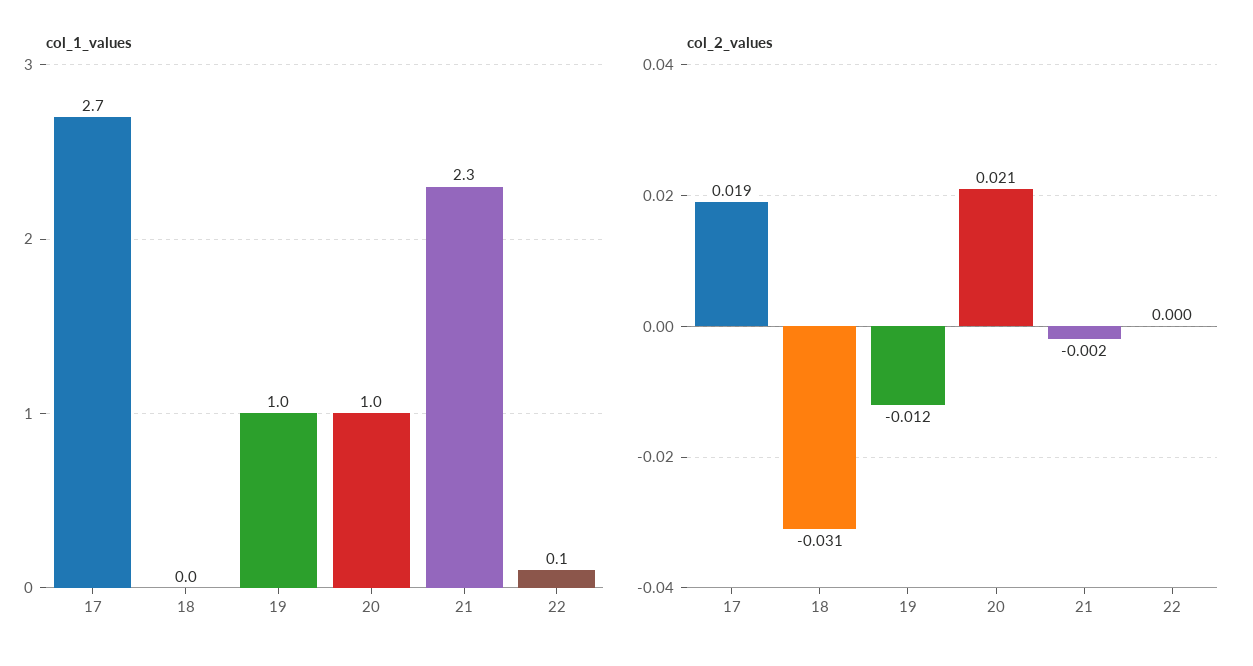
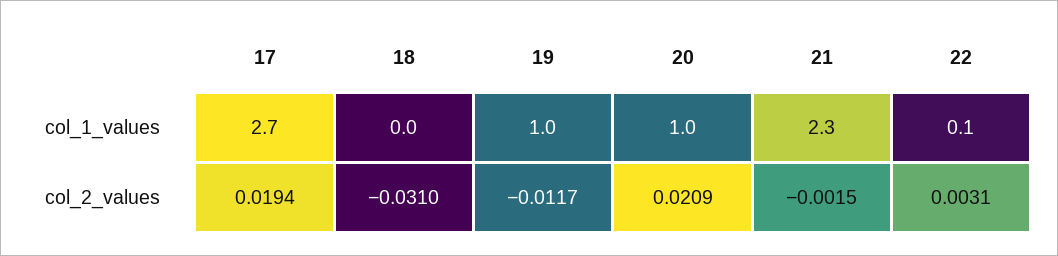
col_2_values, 22: 0 -> 0.0031

